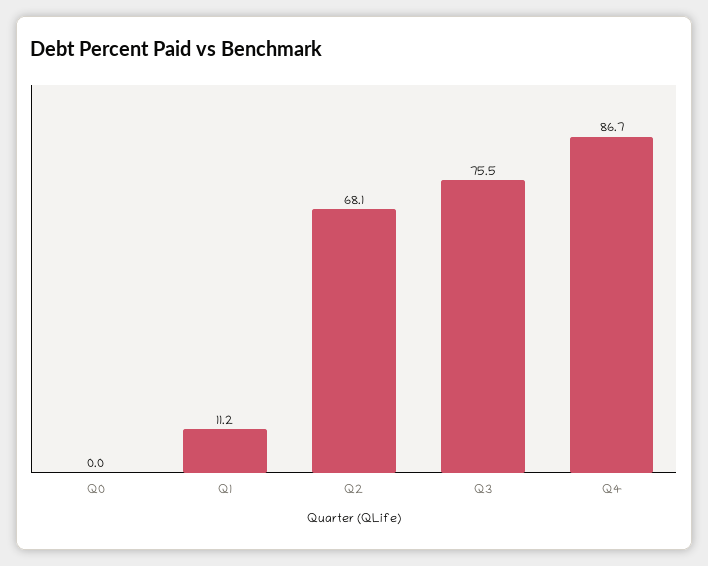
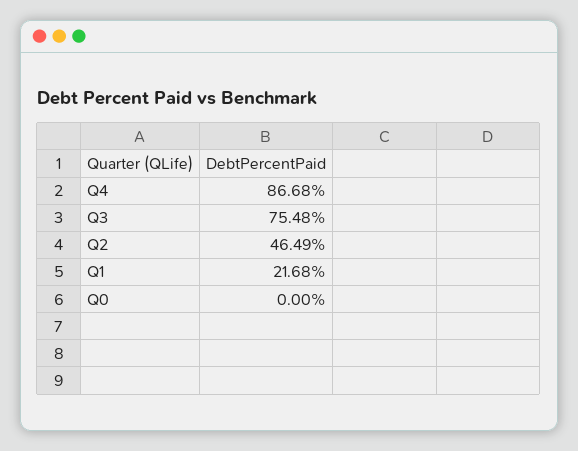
Q1: 11.2 -> 21.68
Q2: 68.1 -> 46.49

